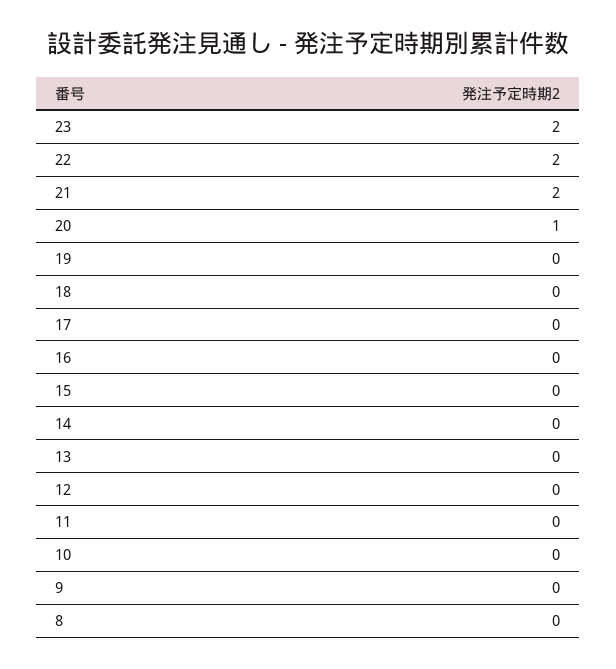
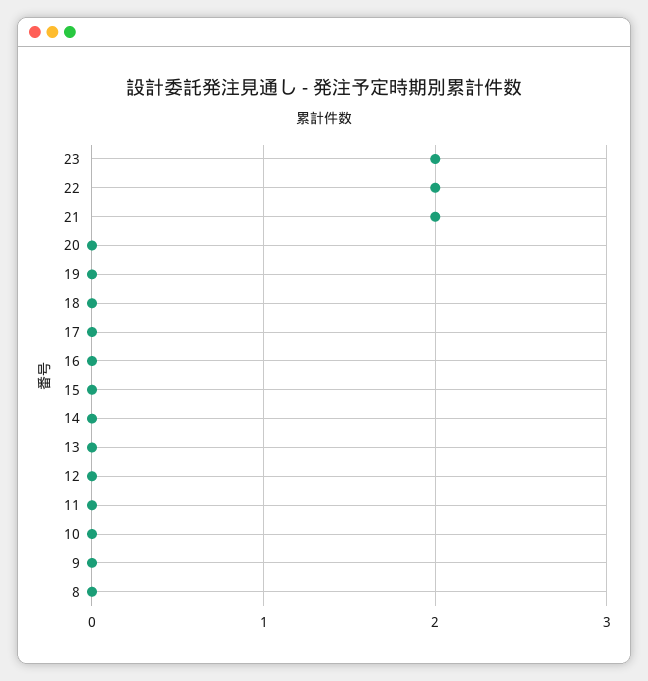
20: 1 -> 0

